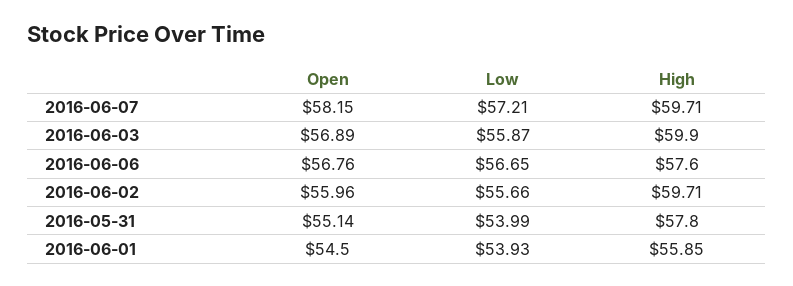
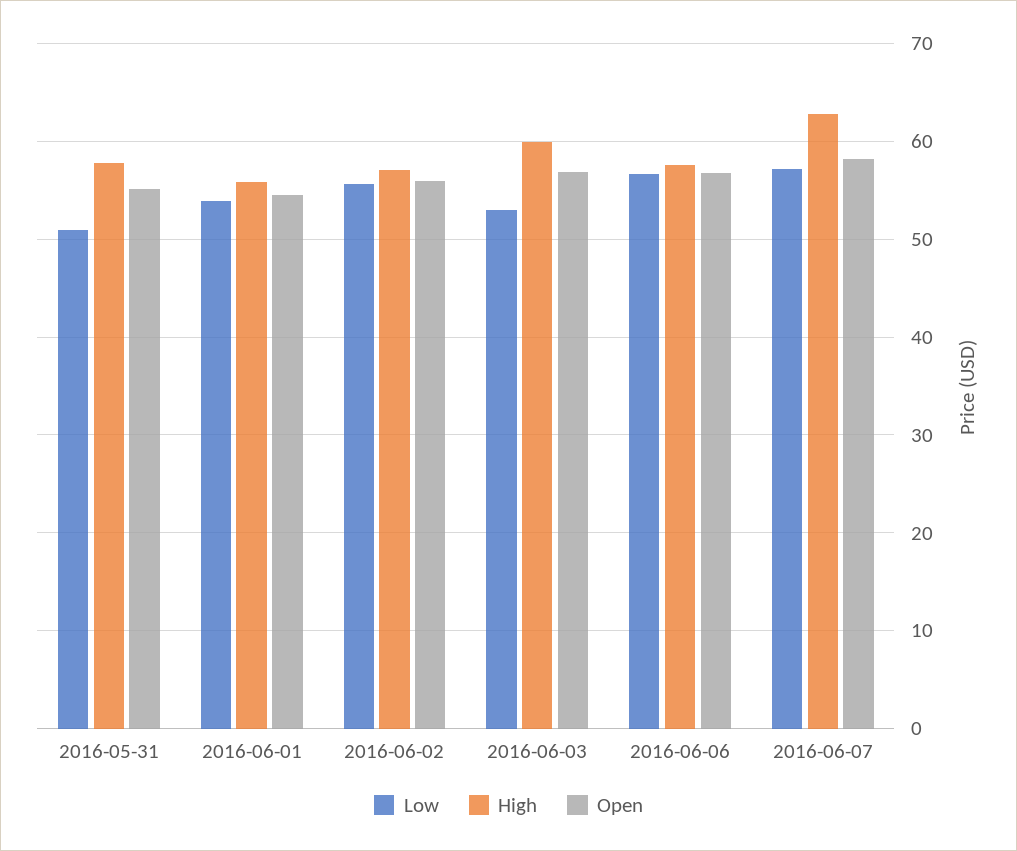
High, 2016-06-07: 59.71 -> 63
Low, 2016-06-03: 55.87 -> 53
High, 2016-06-02: 59.71 -> 57
Low, 2016-05-31: 53.99 -> 51

